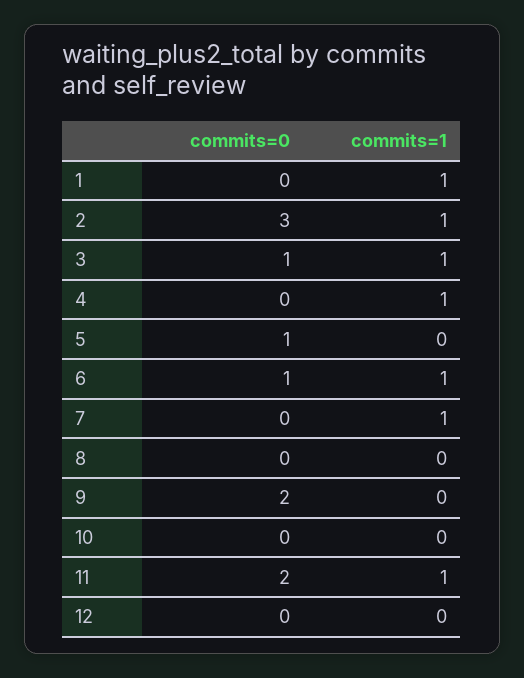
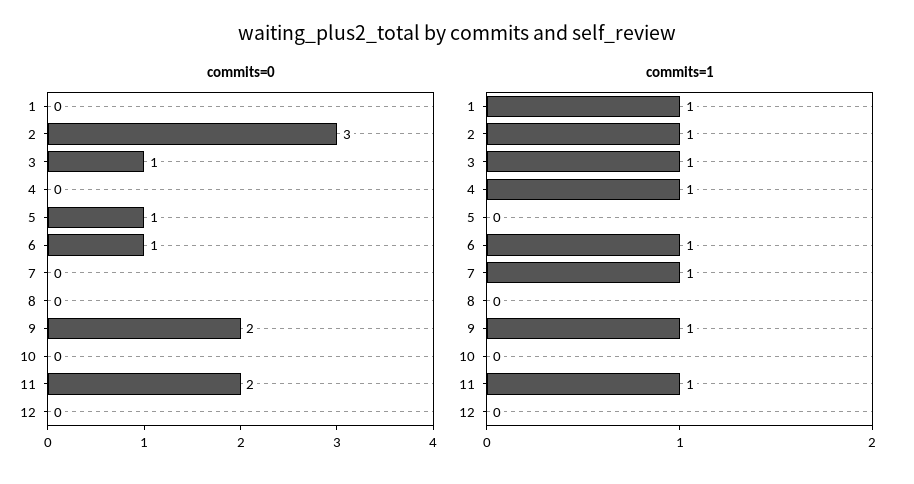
commits=1, 9: 0 -> 1

